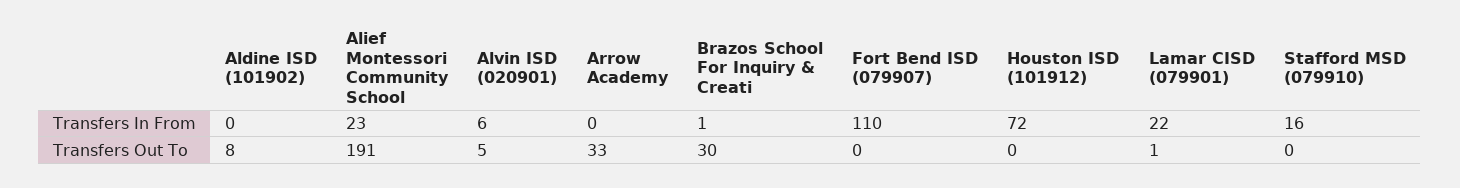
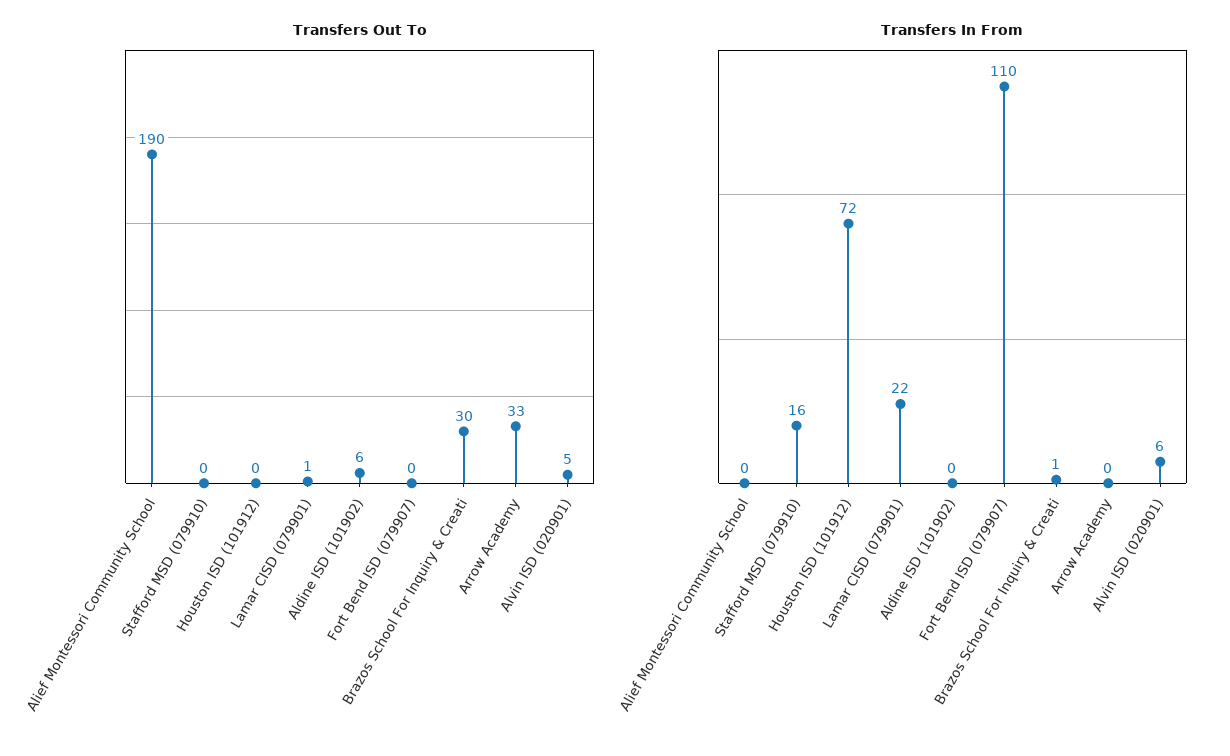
Transfers In From, Alief Montessori Community School: 23 -> 0
Transfers Out To, Aldine ISD (101902): 8 -> 6
Transfers Out To, Alief Montessori Community School: 191 -> 190

